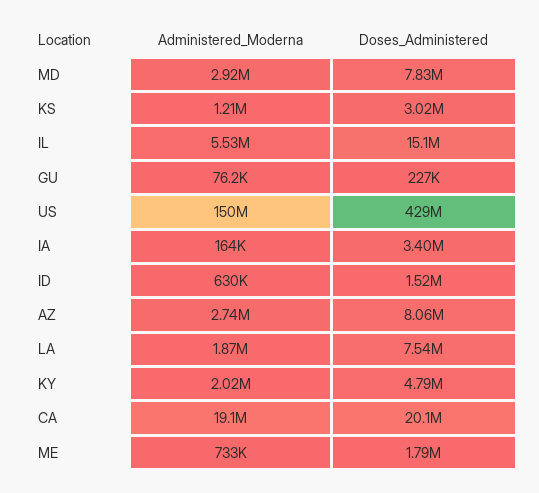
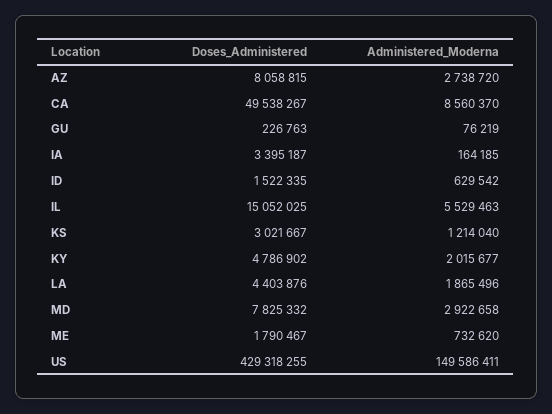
Doses_Administered, LA: 7540000 -> 4403876
Administered_Moderna, CA: 19100000 -> 8560370
Doses_Administered, CA: 20100000 -> 49538267

